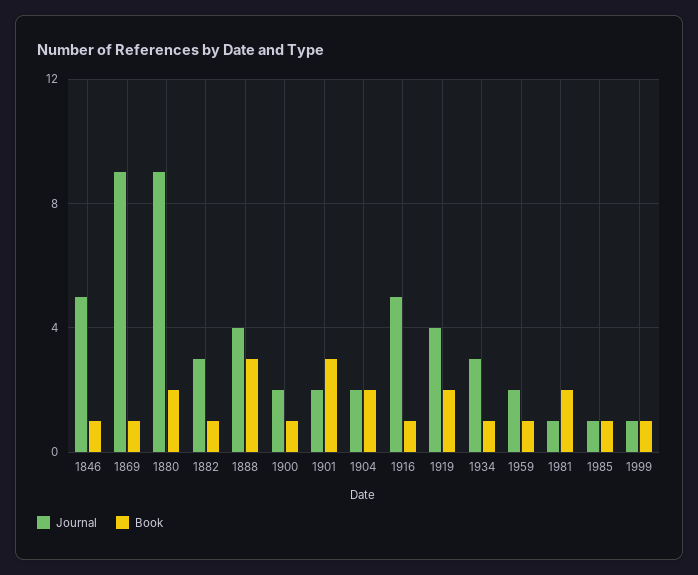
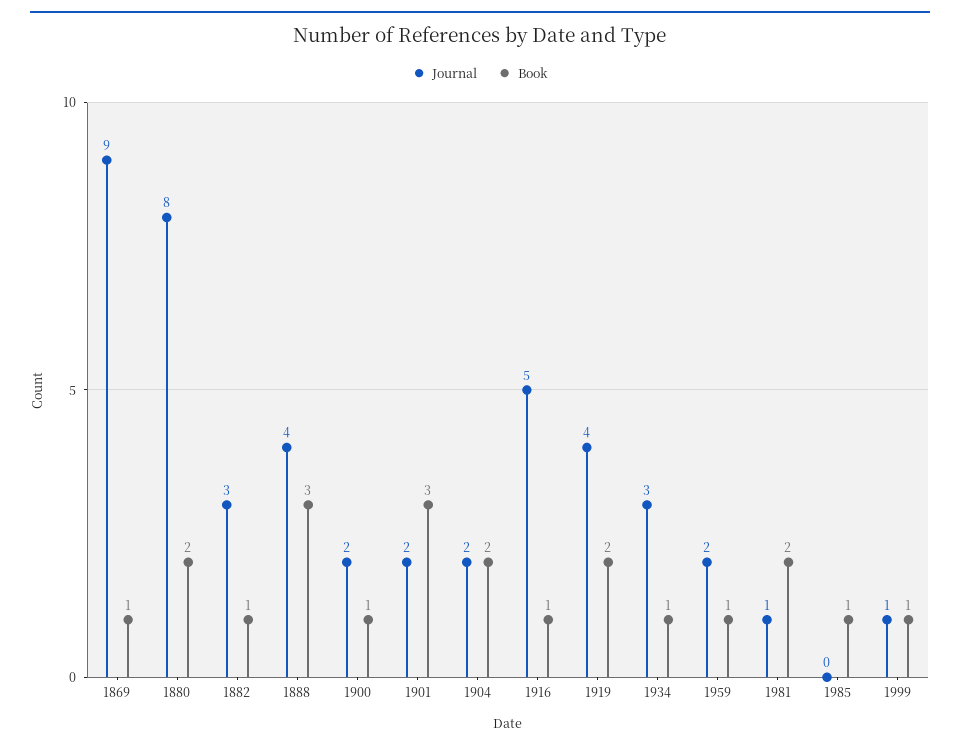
Journal, 1846: 5 -> none
Book, 1846: 1 -> none
Journal, 1880: 9 -> 8
Journal, 1985: 1 -> 0

